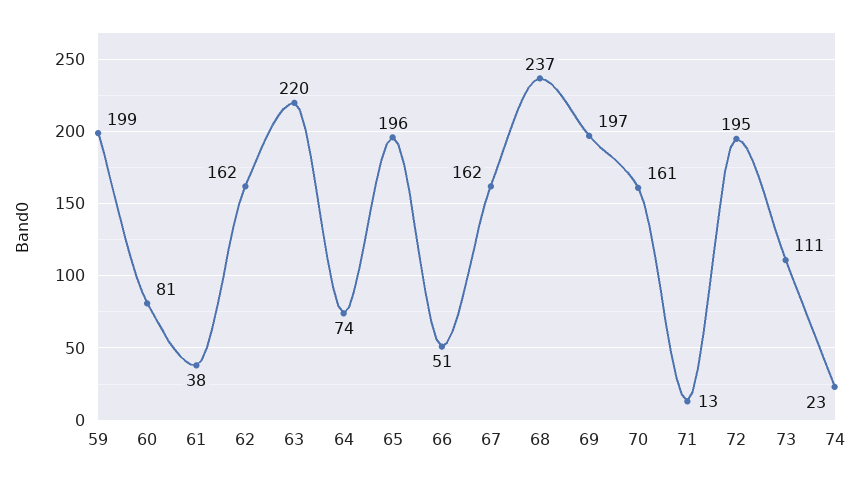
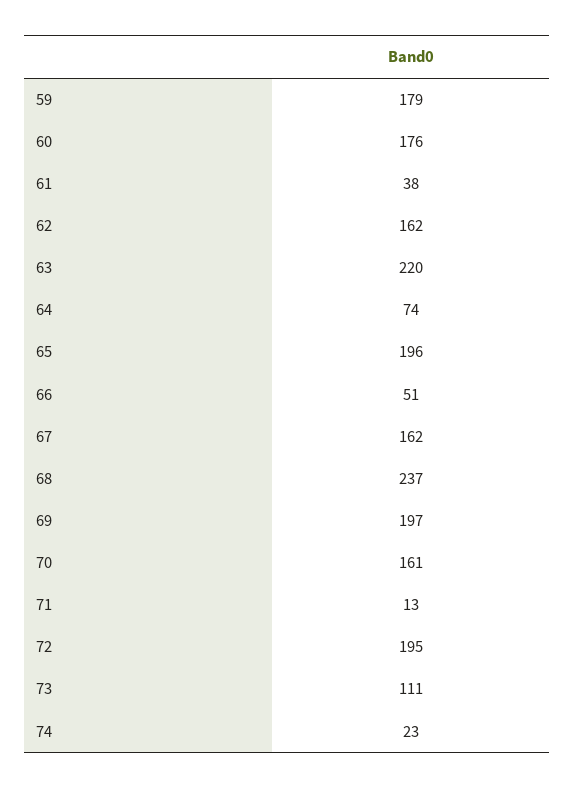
59: 199 -> 179
60: 81 -> 176

